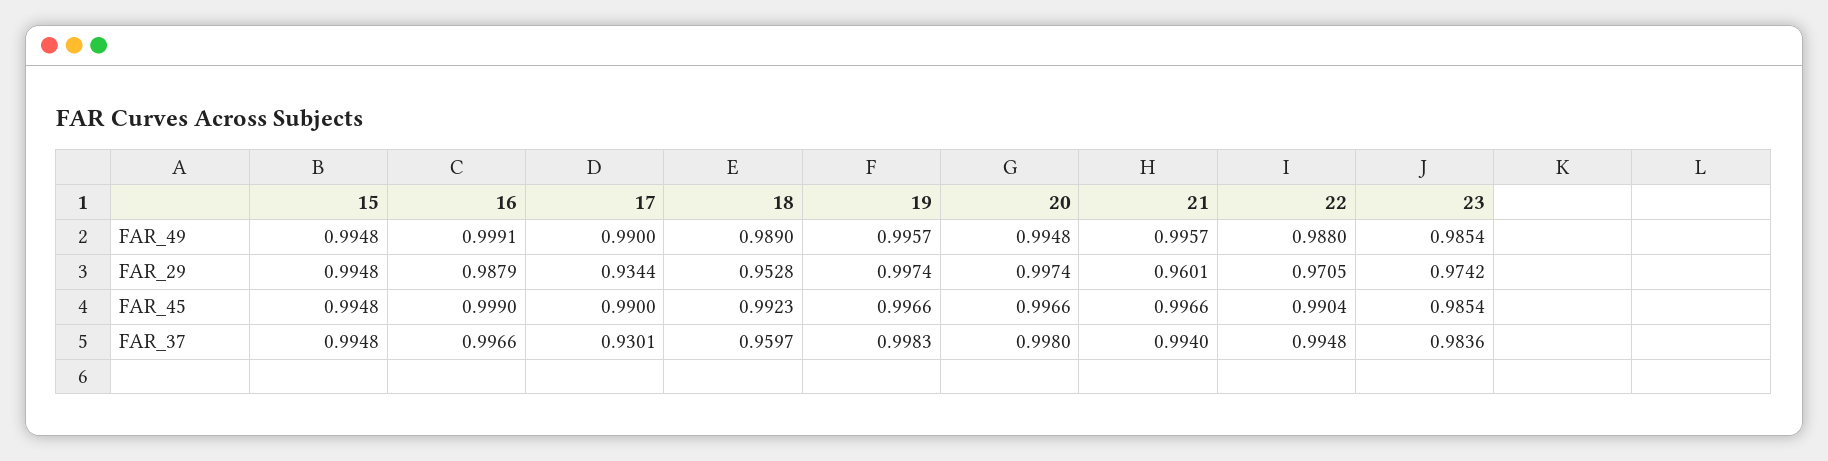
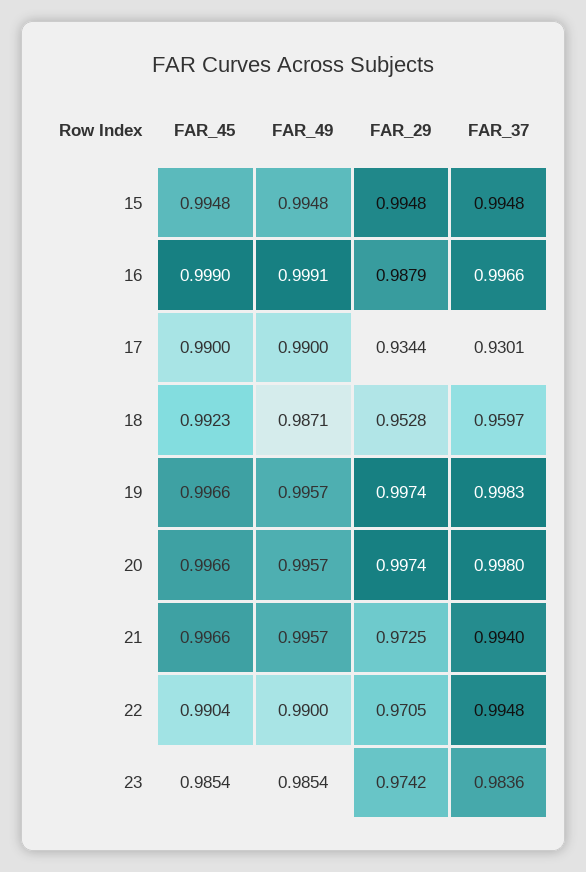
18, FAR_49: 0.989 -> 0.9871
20, FAR_49: 0.9948 -> 0.9957
22, FAR_49: 0.988 -> 0.99
21, FAR_29: 0.9601 -> 0.9725

